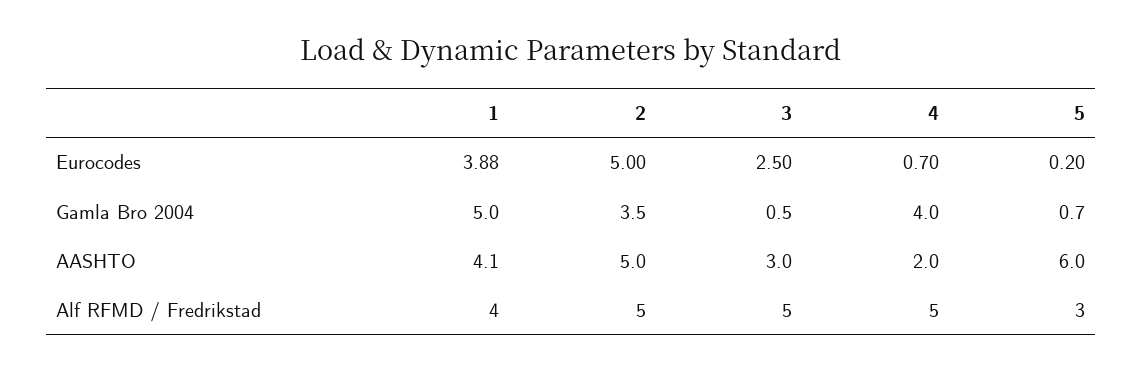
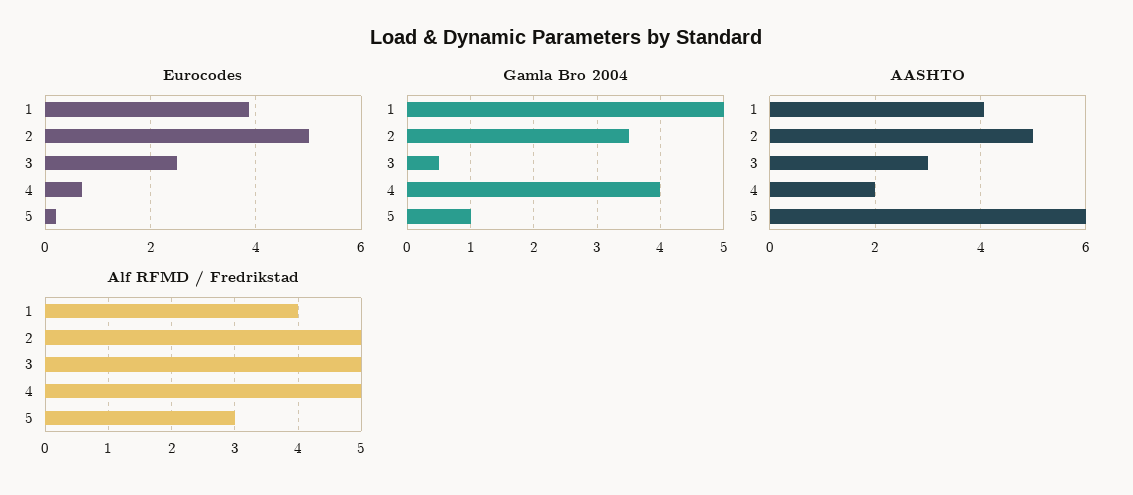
Gamla Bro 2004, 5: 0.7 -> 1

